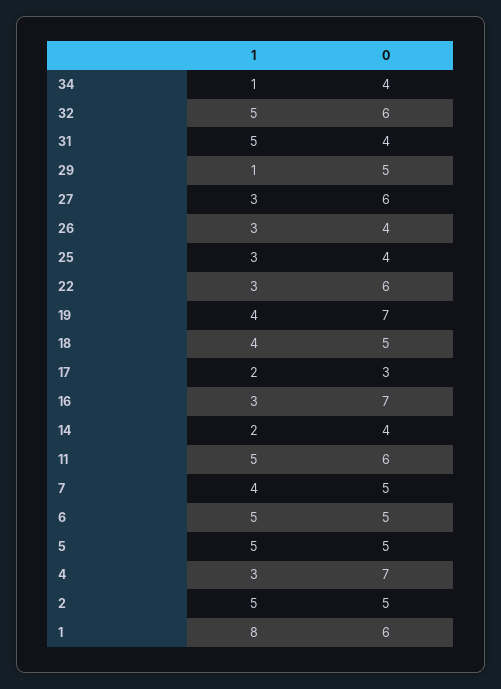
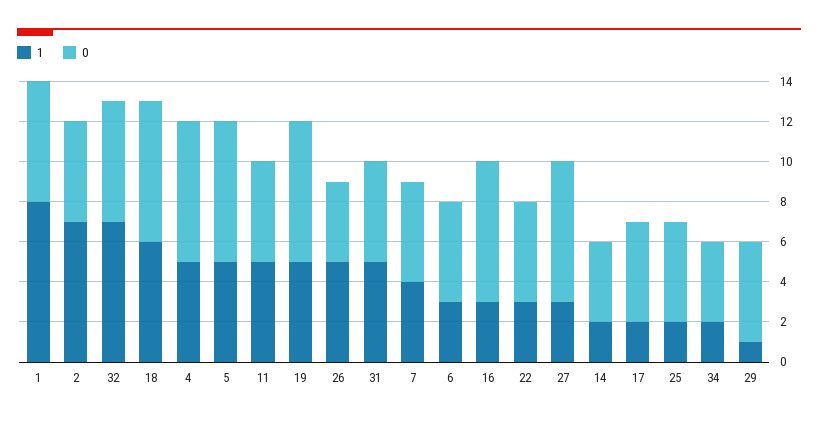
1, 34: 1 -> 2
1, 32: 5 -> 7
0, 31: 4 -> 5
0, 27: 6 -> 7
1, 26: 3 -> 5
1, 25: 3 -> 2
0, 25: 4 -> 5
0, 22: 6 -> 5
1, 19: 4 -> 5
1, 18: 4 -> 6
0, 18: 5 -> 7
0, 17: 3 -> 5
0, 11: 6 -> 5
1, 6: 5 -> 3
0, 5: 5 -> 7
1, 4: 3 -> 5
1, 2: 5 -> 7

